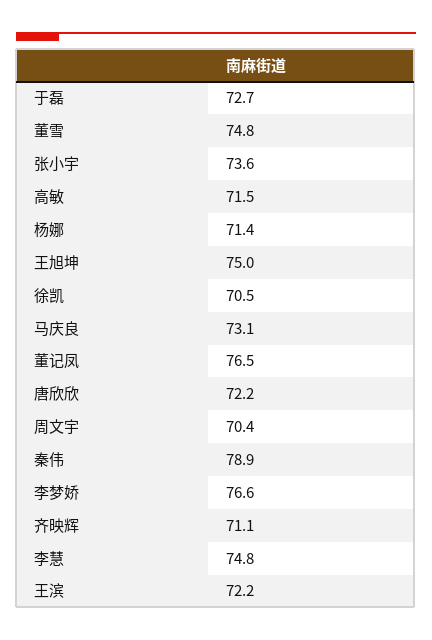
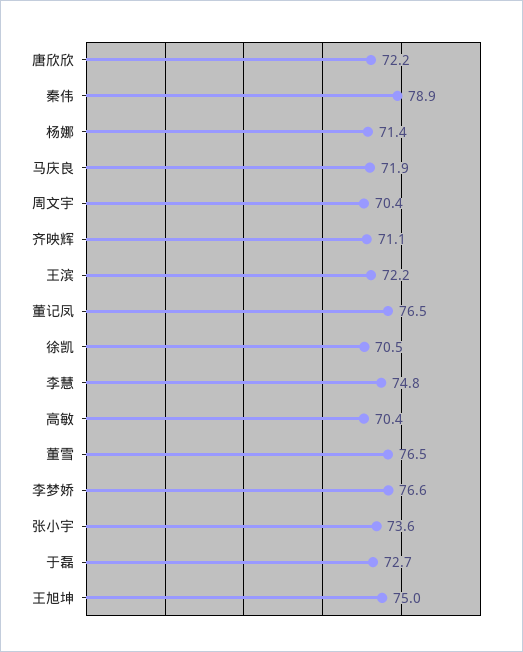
董雪: 74.8 -> 76.5
高敏: 71.5 -> 70.4
马庆良: 73.1 -> 71.9

